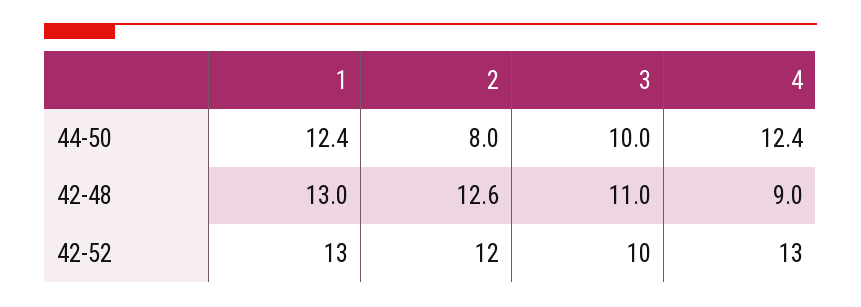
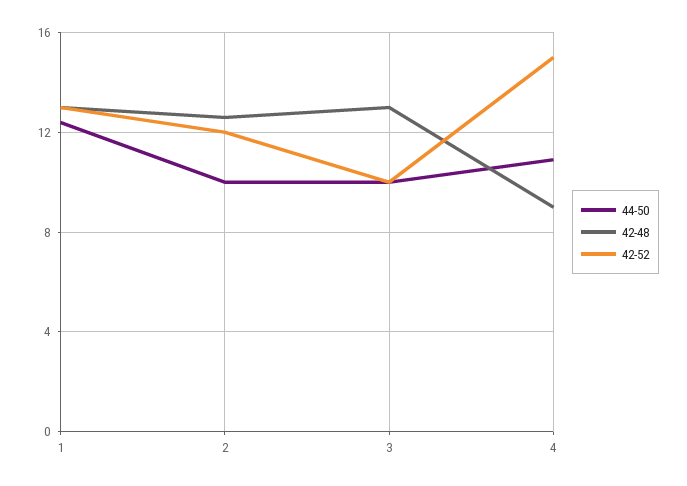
44-50, 2: 8 -> 10
44-50, 4: 12.4 -> 11
42-48, 3: 11 -> 13
42-52, 4: 13 -> 15

